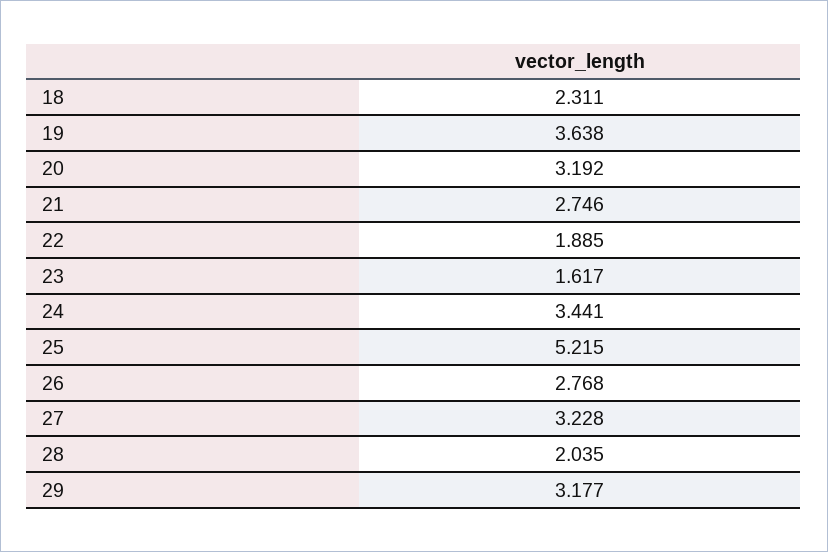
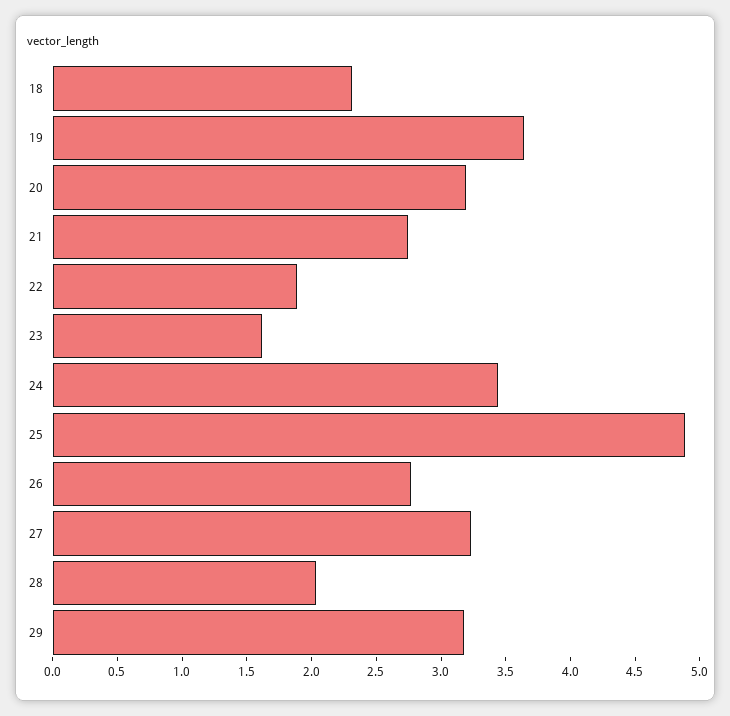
25: 5.215 -> 4.9

